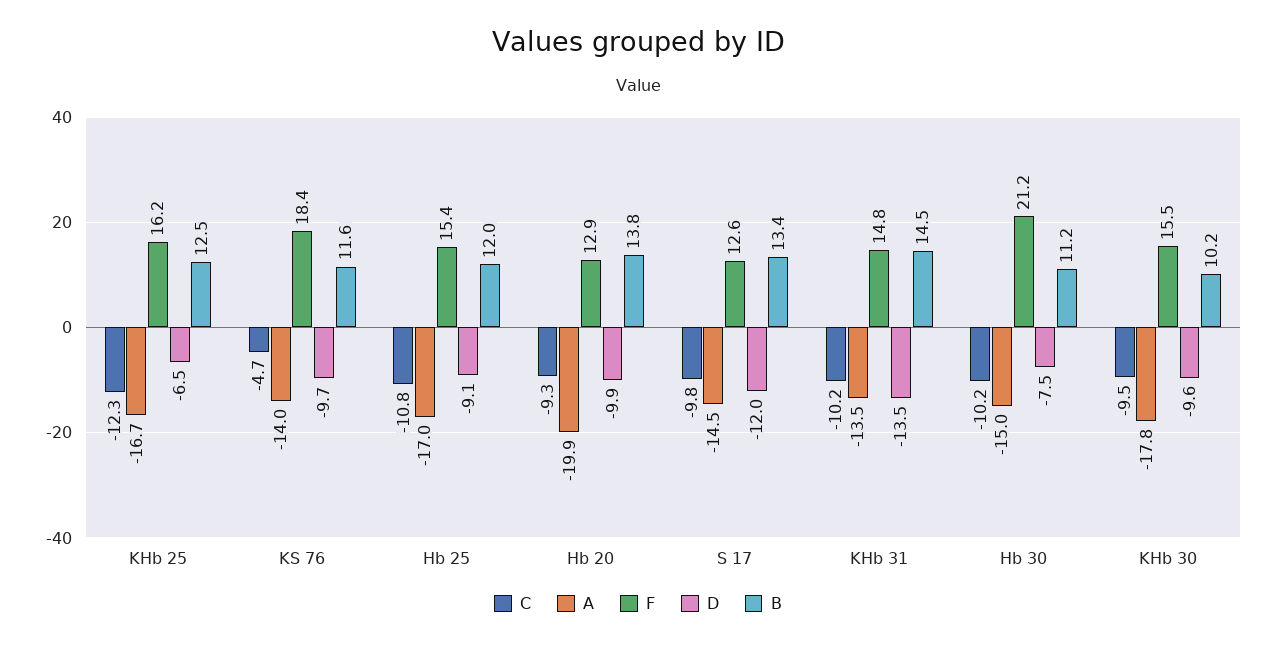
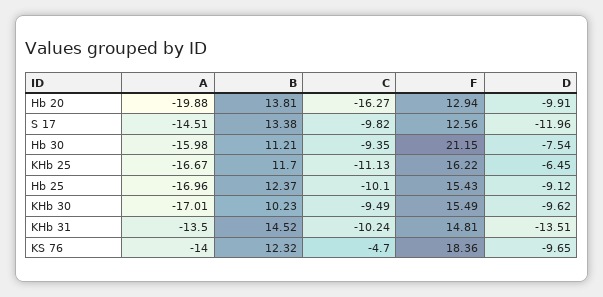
C, KHb 25: -12.3 -> -11.13
B, KHb 25: 12.5 -> 11.7
B, KS 76: 11.6 -> 12.32
C, Hb 25: -10.8 -> -10.1
B, Hb 25: 12 -> 12.37
C, Hb 20: -9.3 -> -16.27
C, Hb 30: -10.2 -> -9.35
A, Hb 30: -15 -> -15.98
A, KHb 30: -17.8 -> -17.01

